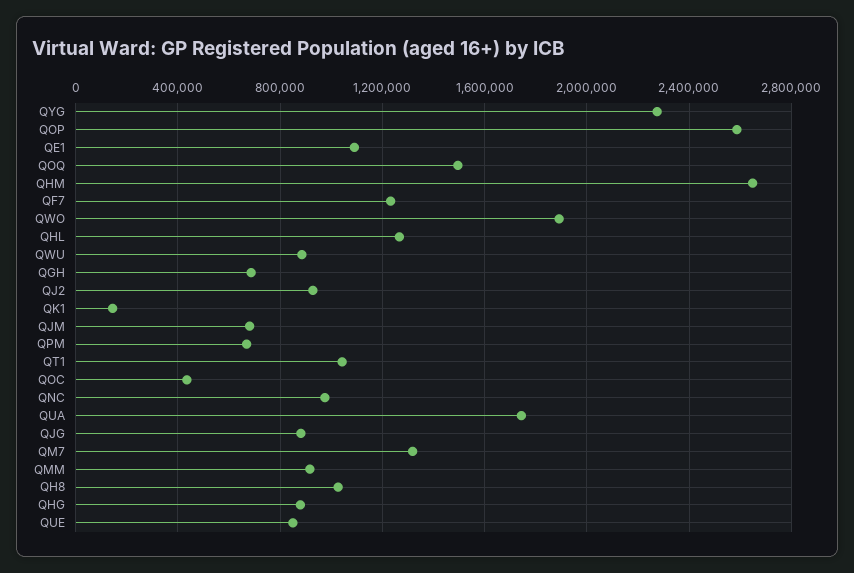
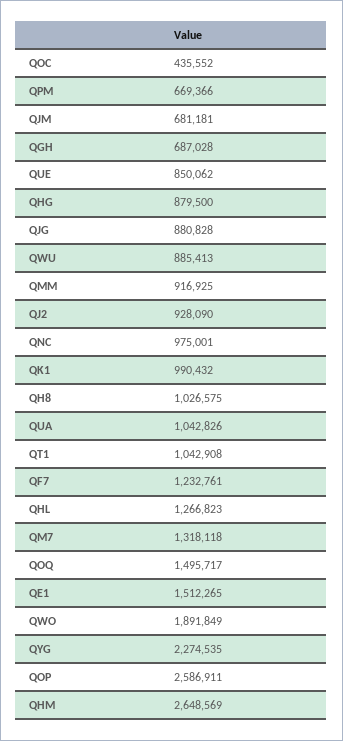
QE1: 1100000 -> 1512265
QK1: 150000 -> 990432
QUA: 1750000 -> 1042826

